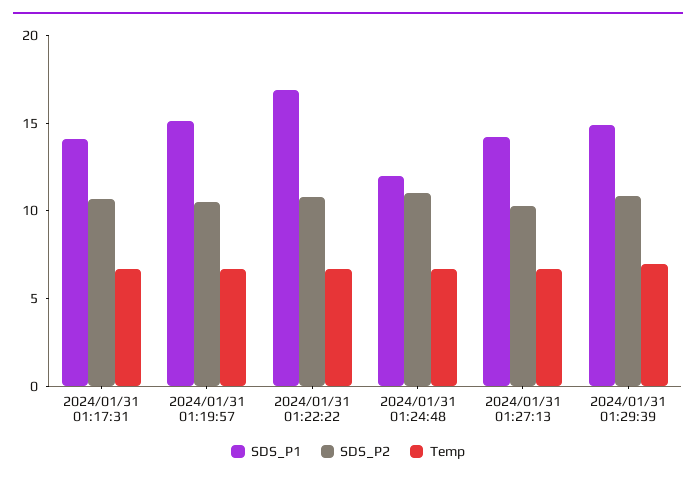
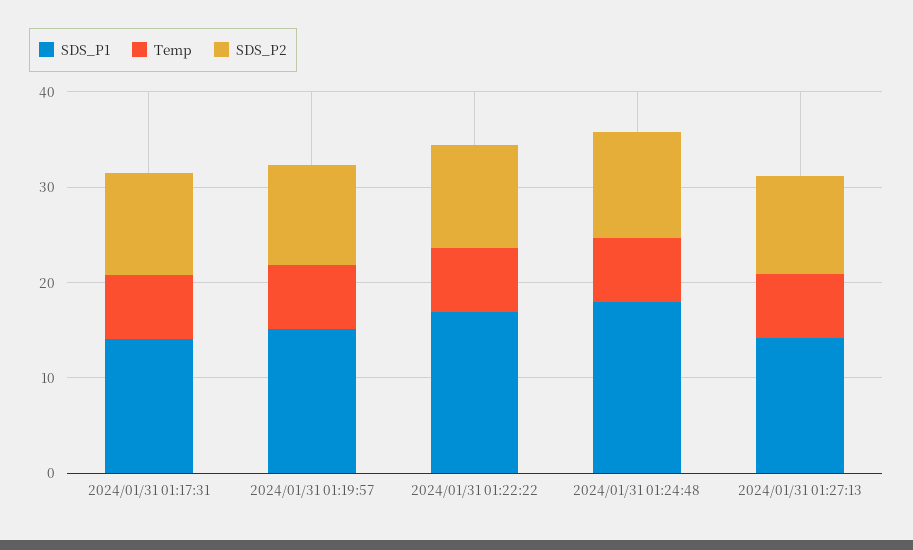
SDS_P1, 2024/01/31 01:24:48: 12 -> 18
SDS_P1, 2024/01/31 01:29:39: 15 -> none
SDS_P2, 2024/01/31 01:29:39: 11 -> none
Temp, 2024/01/31 01:29:39: 7 -> none

